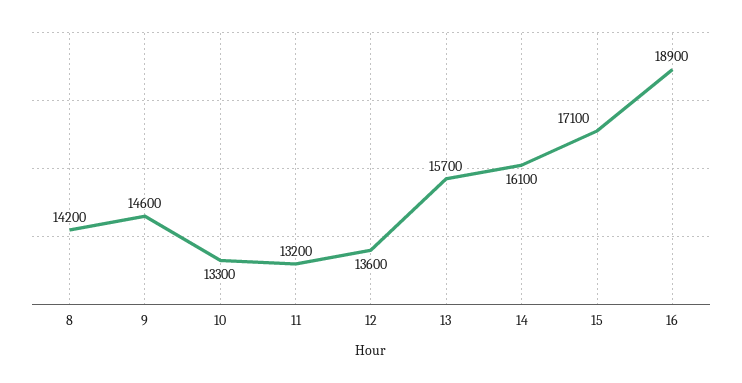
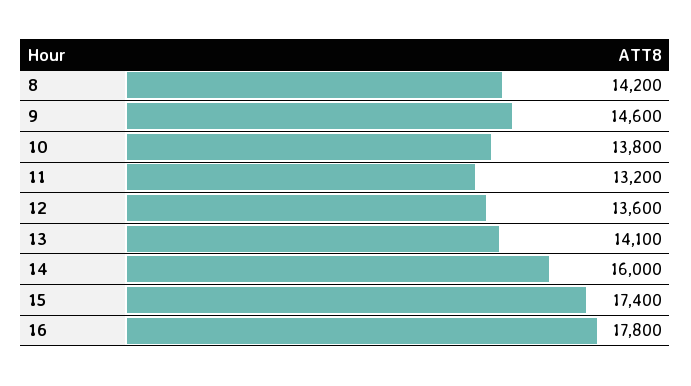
10: 13300 -> 13800
13: 15700 -> 14100
14: 16100 -> 16000
15: 17100 -> 17400
16: 18900 -> 17800

